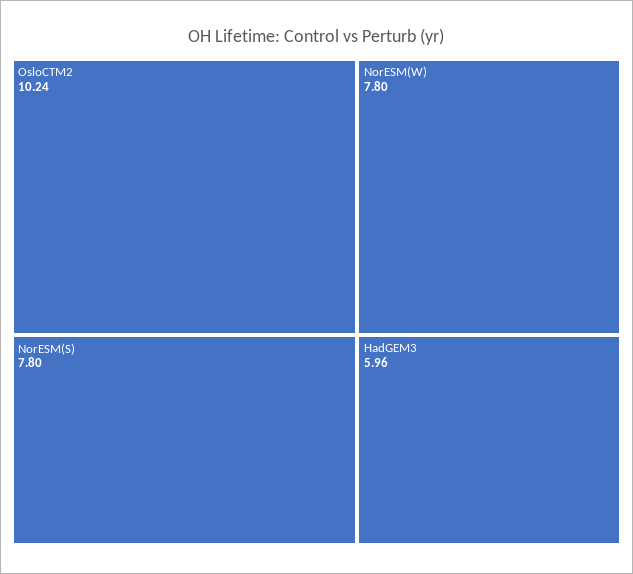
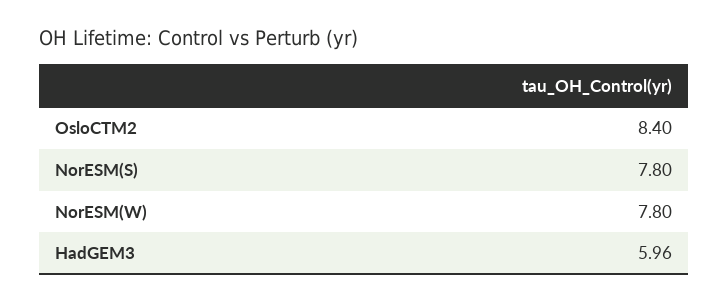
OsloCTM2: 10.24 -> 8.4

